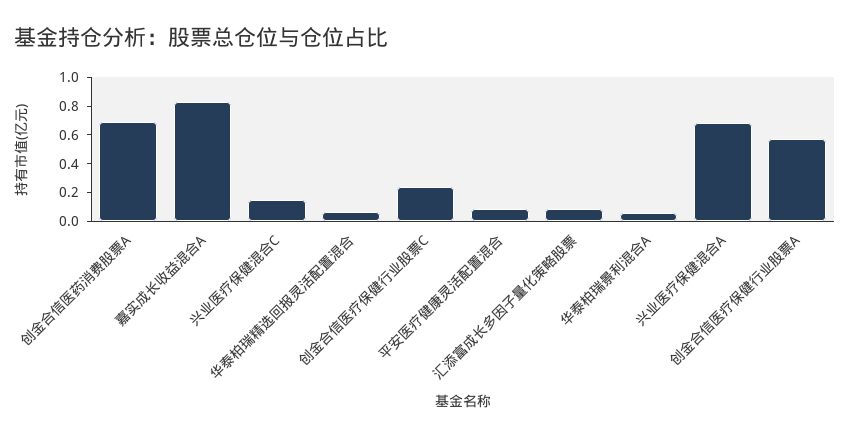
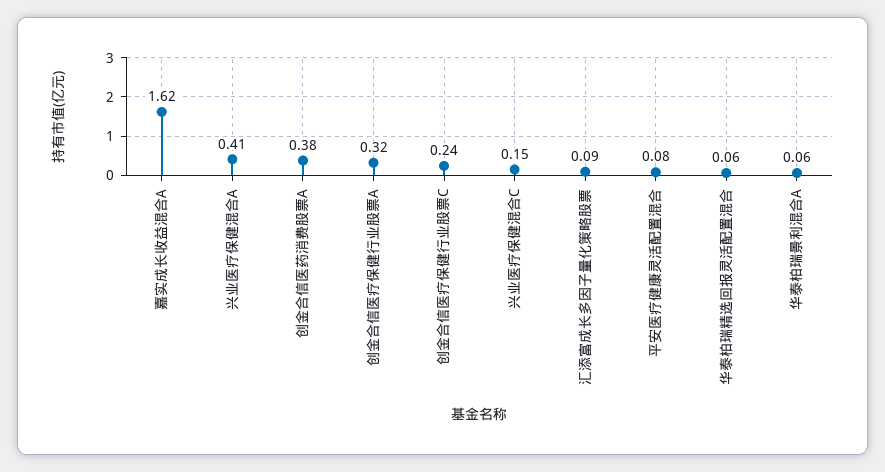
创金合信医药消费股票A: 0.7 -> 0.38
嘉实成长收益混合A: 0.8 -> 1.62
兴业医疗保健混合A: 0.7 -> 0.41
创金合信医疗保健行业股票A: 0.6 -> 0.32

